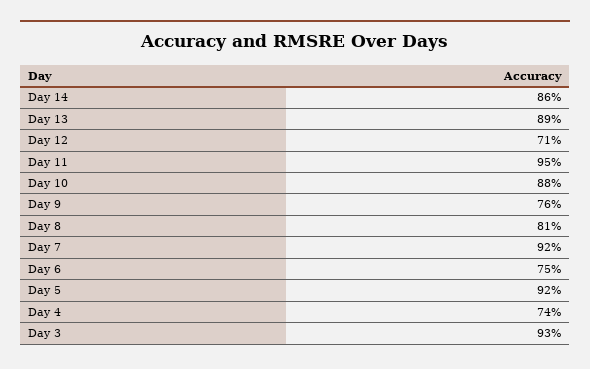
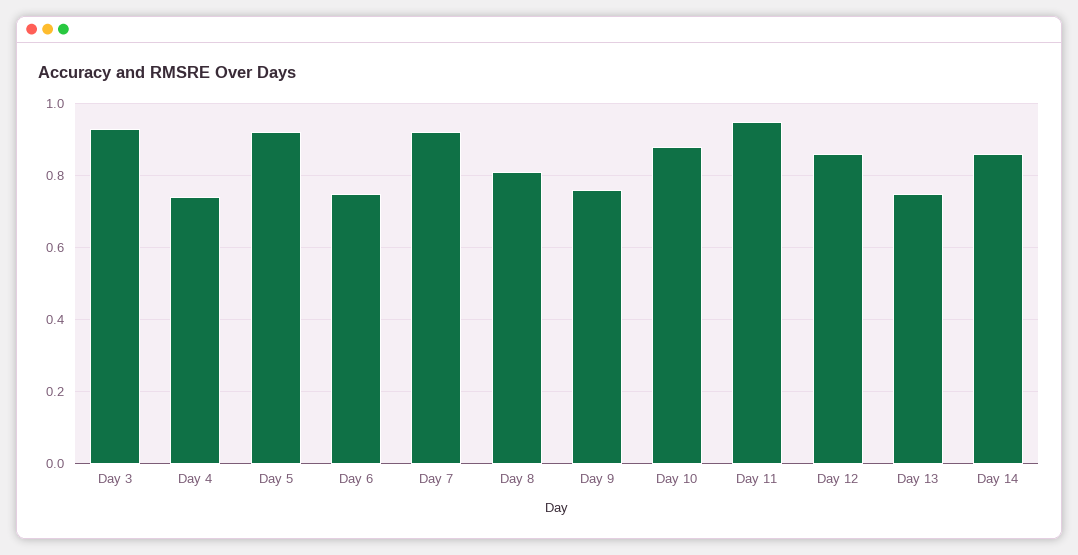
Day 13: 0.89 -> 0.75
Day 12: 0.71 -> 0.85

